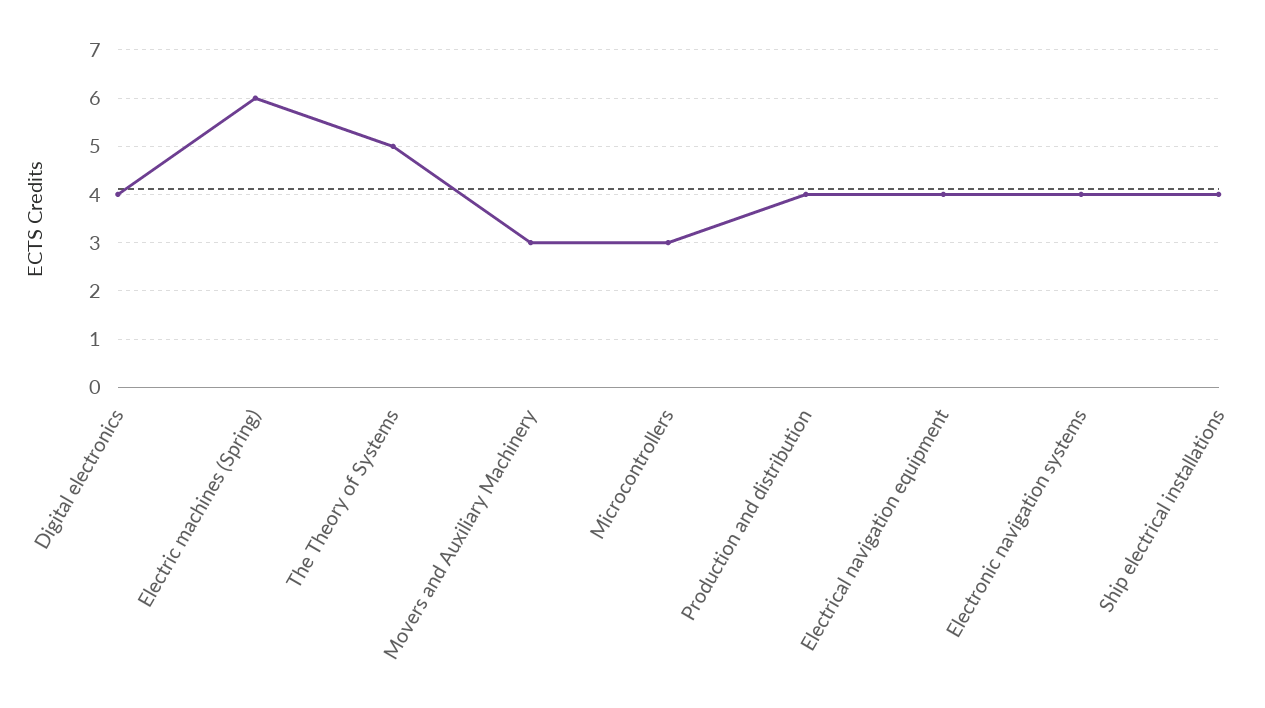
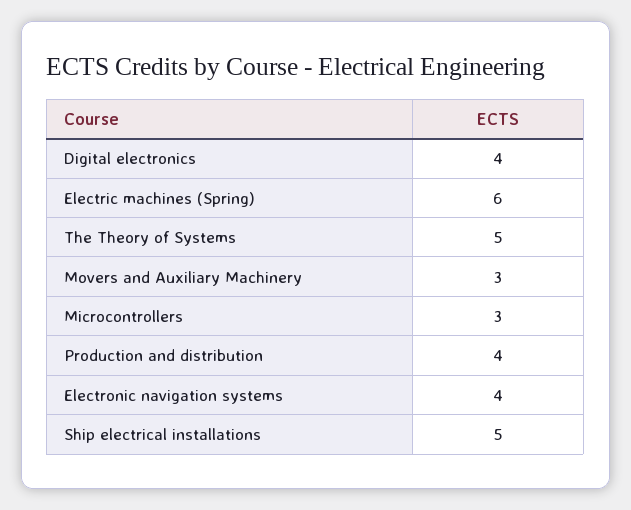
Electrical navigation equipment: 4 -> none
Ship electrical installations: 4 -> 5

